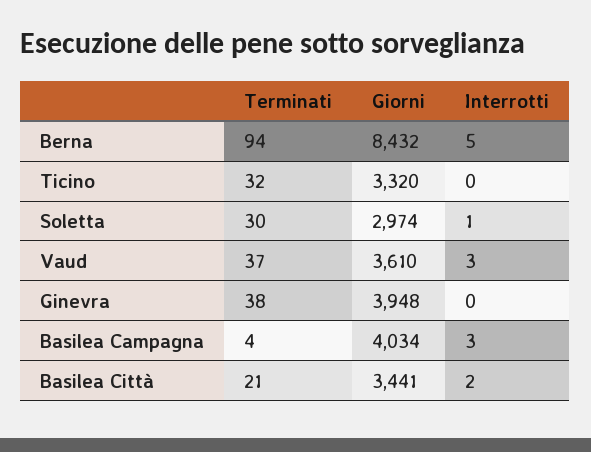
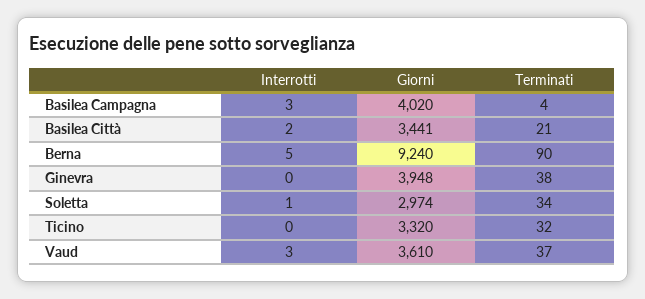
Terminati, Berna: 94 -> 90
Giorni, Berna: 8432 -> 9240
Terminati, Soletta: 30 -> 34
Giorni, Basilea Campagna: 4034 -> 4020

